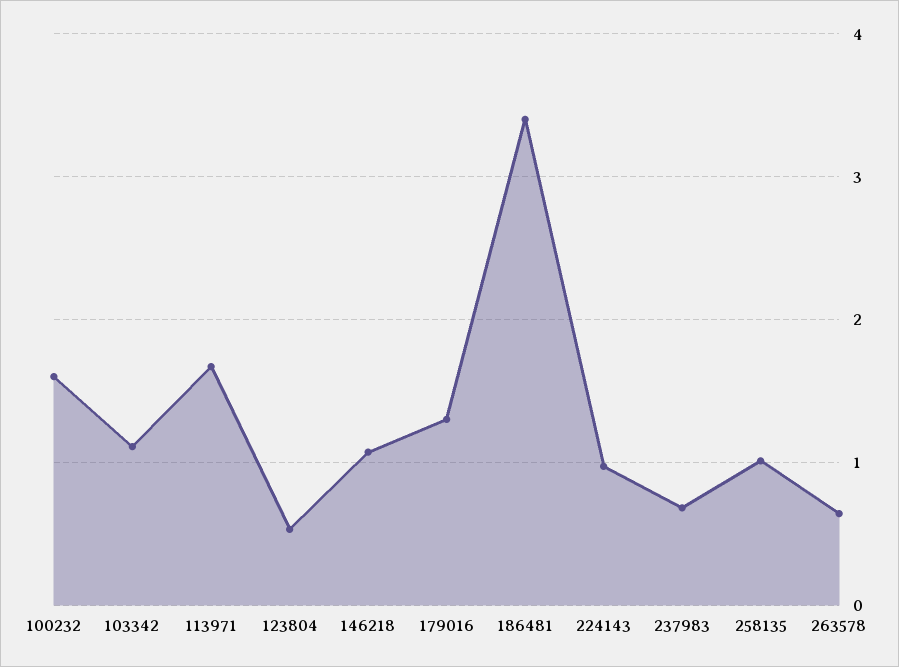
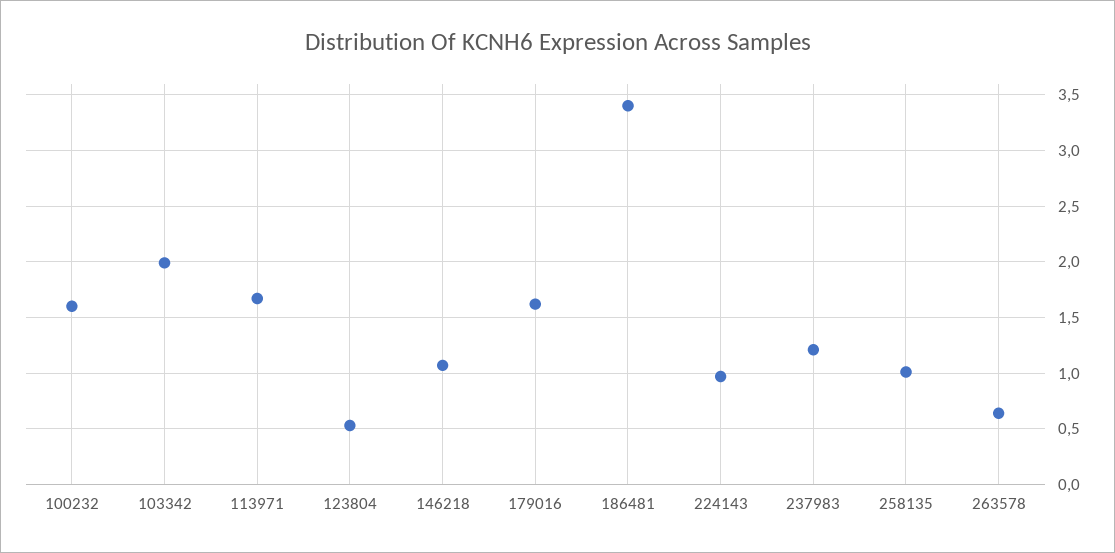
103342: 1.1 -> 2
179016: 1.3 -> 1.6
237983: 0.7 -> 1.2

